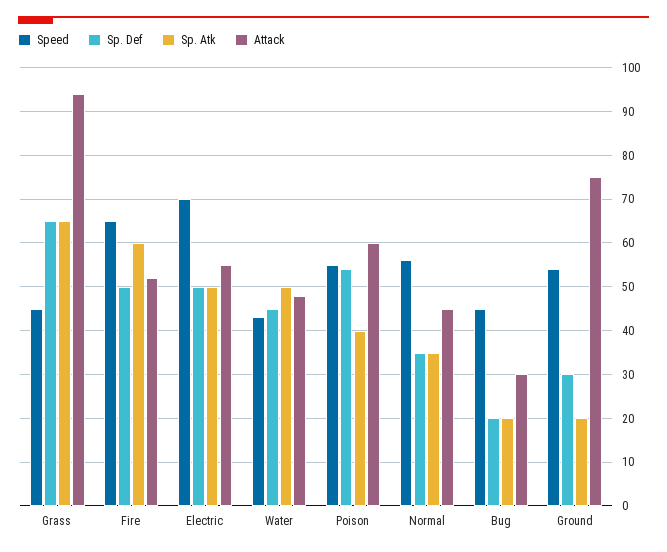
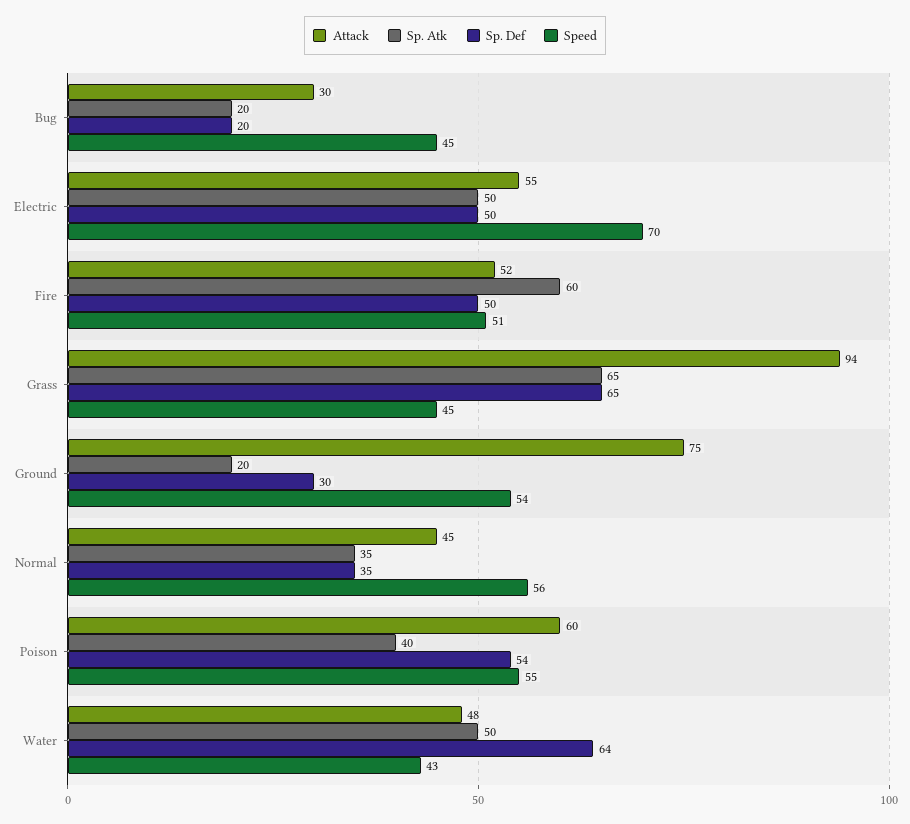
Speed, Fire: 65 -> 51
Sp. Def, Water: 45 -> 64

